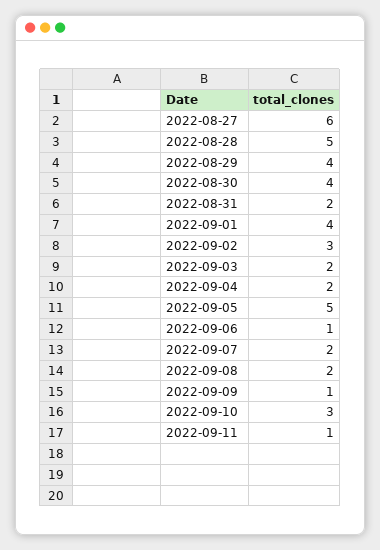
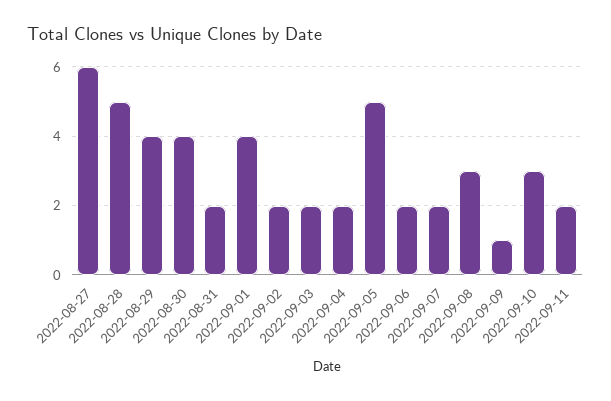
2022-09-02: 3 -> 2
2022-09-06: 1 -> 2
2022-09-08: 2 -> 3
2022-09-11: 1 -> 2

